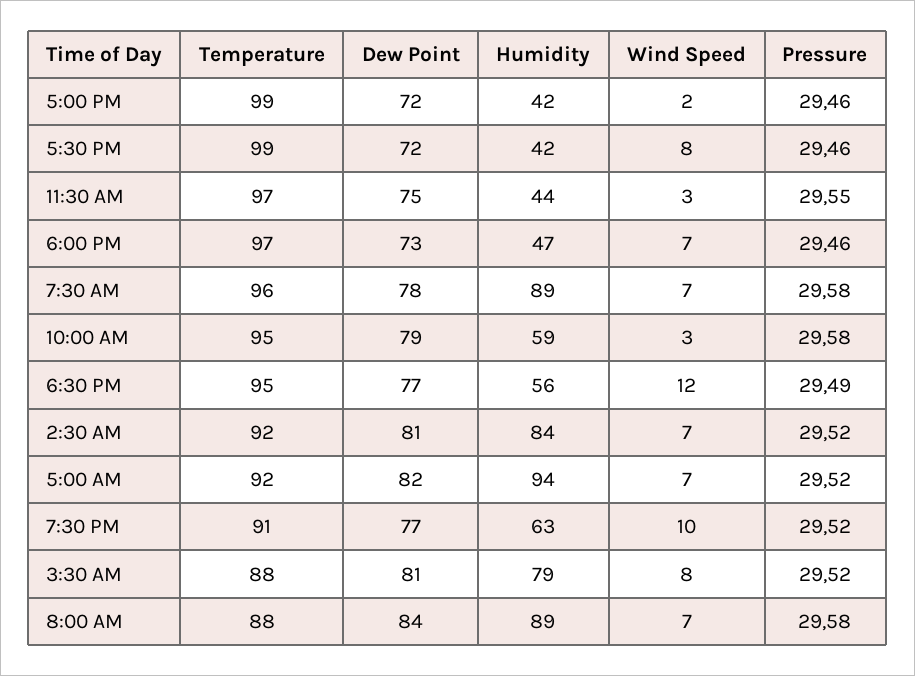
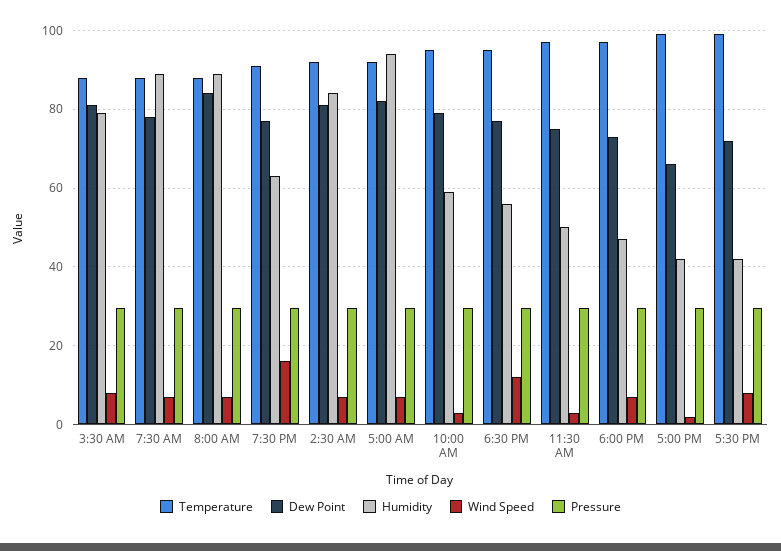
Dew Point, 5:00 PM: 72 -> 66
Humidity, 11:30 AM: 44 -> 50
Temperature, 7:30 AM: 96 -> 88
Wind Speed, 7:30 PM: 10 -> 16

